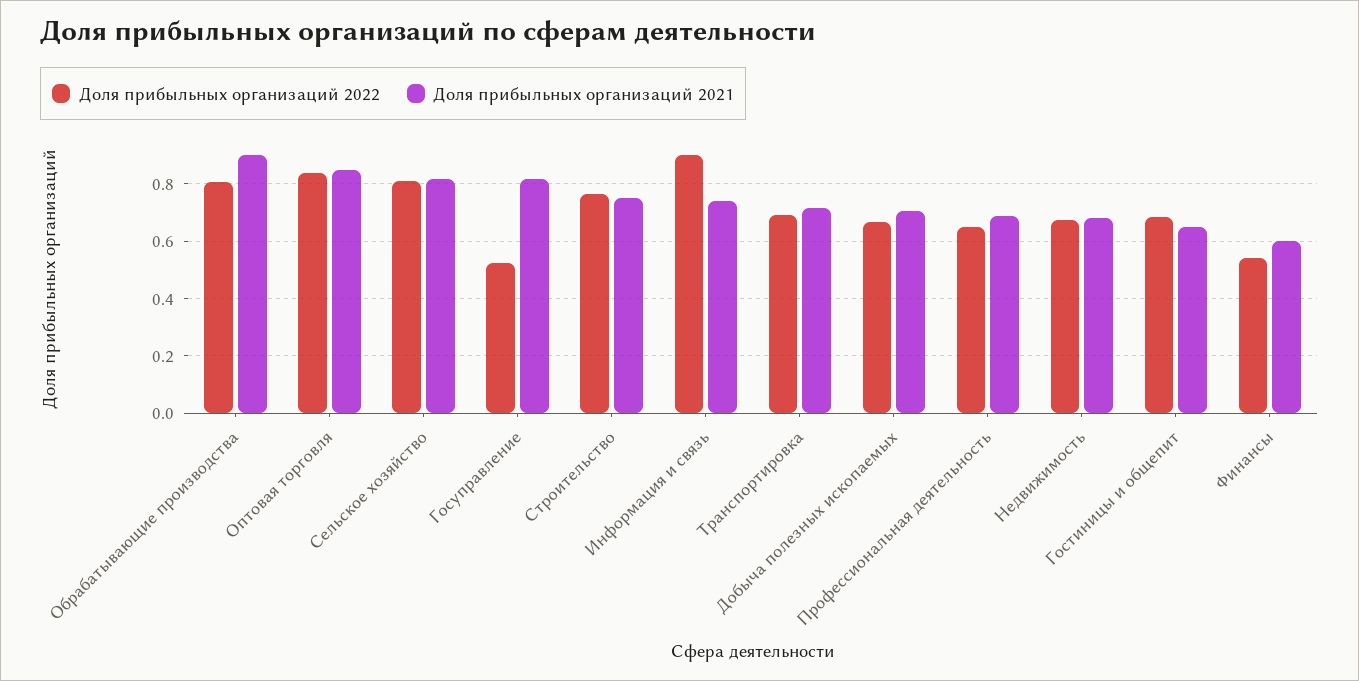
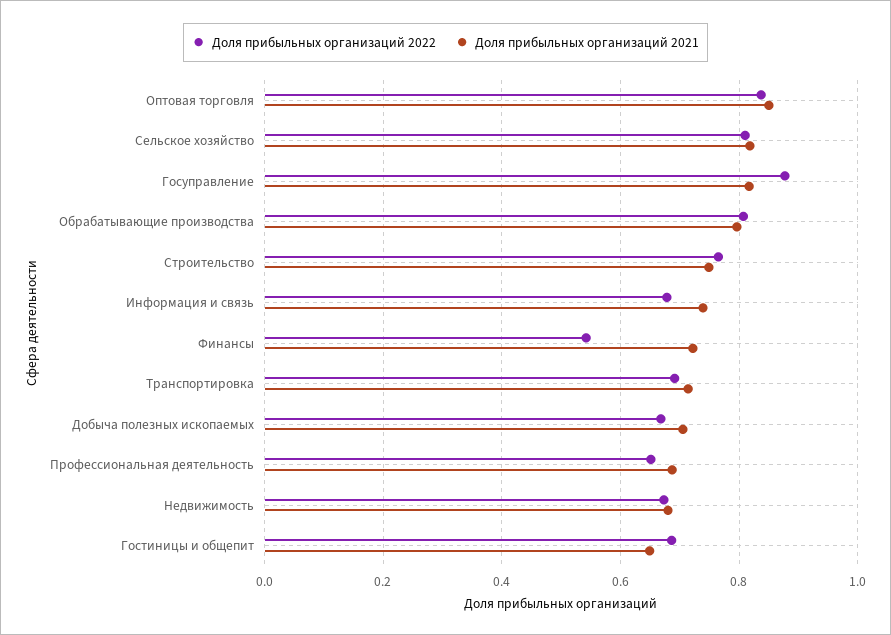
Доля прибыльных организаций 2021, Обрабатывающие производства: 0.9 -> 0.8
Доля прибыльных организаций 2022, Госуправление: 0.525 -> 0.88
Доля прибыльных организаций 2022, Информация и связь: 0.9 -> 0.68
Доля прибыльных организаций 2021, Финансы: 0.6 -> 0.72

